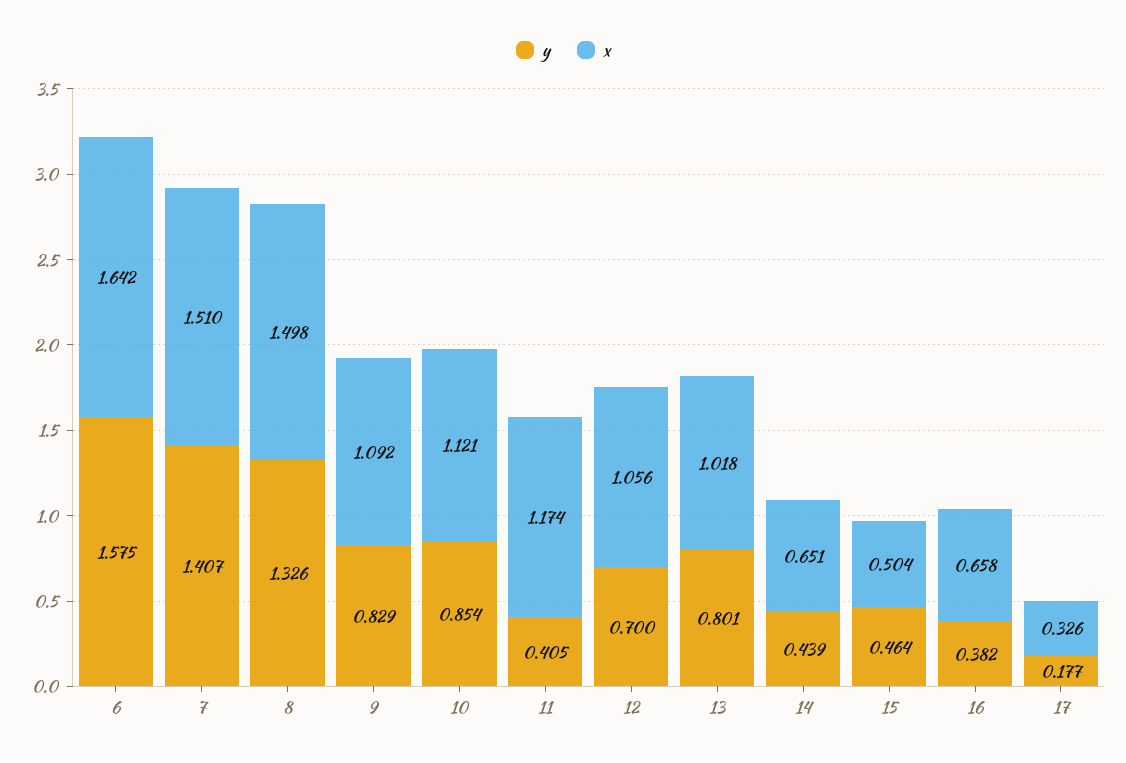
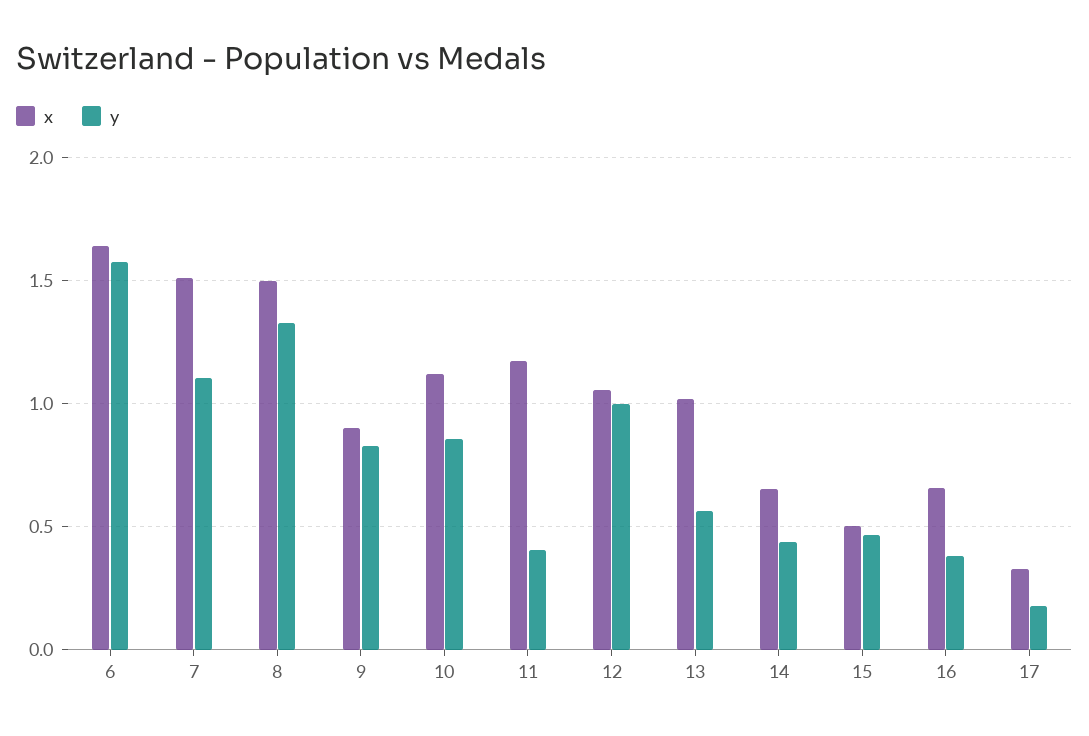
y, 7: 1.407 -> 1.1
x, 9: 1.092 -> 0.9
y, 12: 0.7 -> 1
y, 13: 0.801 -> 0.55

